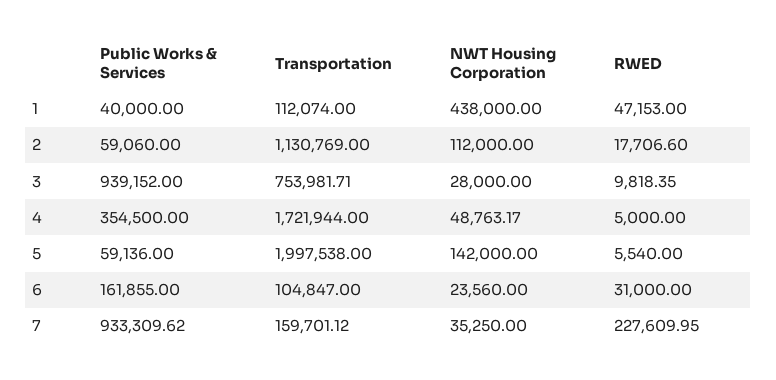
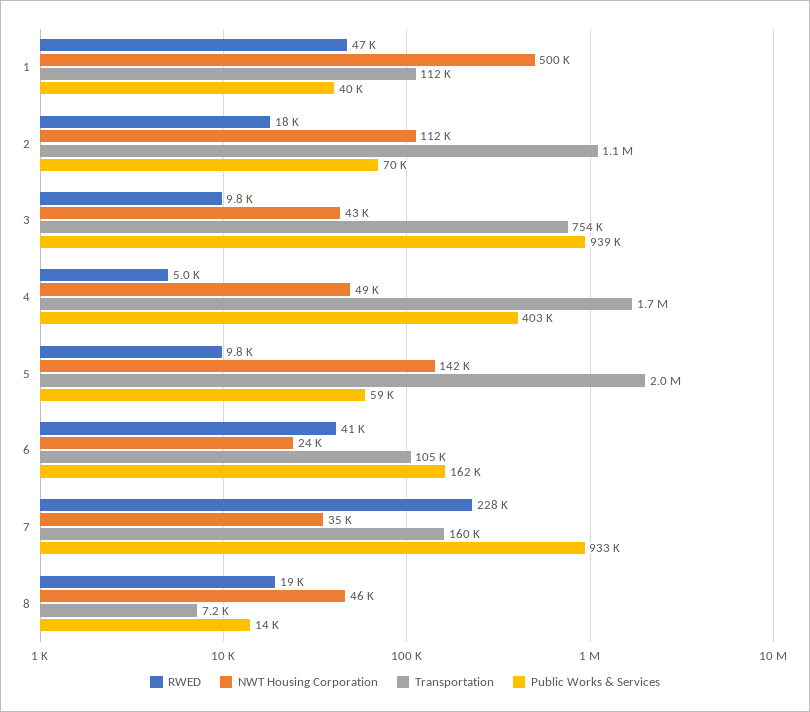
NWT Housing Corporation, 1: 438000 -> 500000
Public Works & Services, 2: 59060 -> 70000
NWT Housing Corporation, 3: 28000 -> 43000
Public Works & Services, 4: 354500 -> 403000
RWED, 5: 5540 -> 9800
RWED, 6: 31000 -> 41000
RWED, 8: none -> 19000
NWT Housing Corporation, 8: none -> 46000
Transportation, 8: none -> 7200
Public Works & Services, 8: none -> 14000

